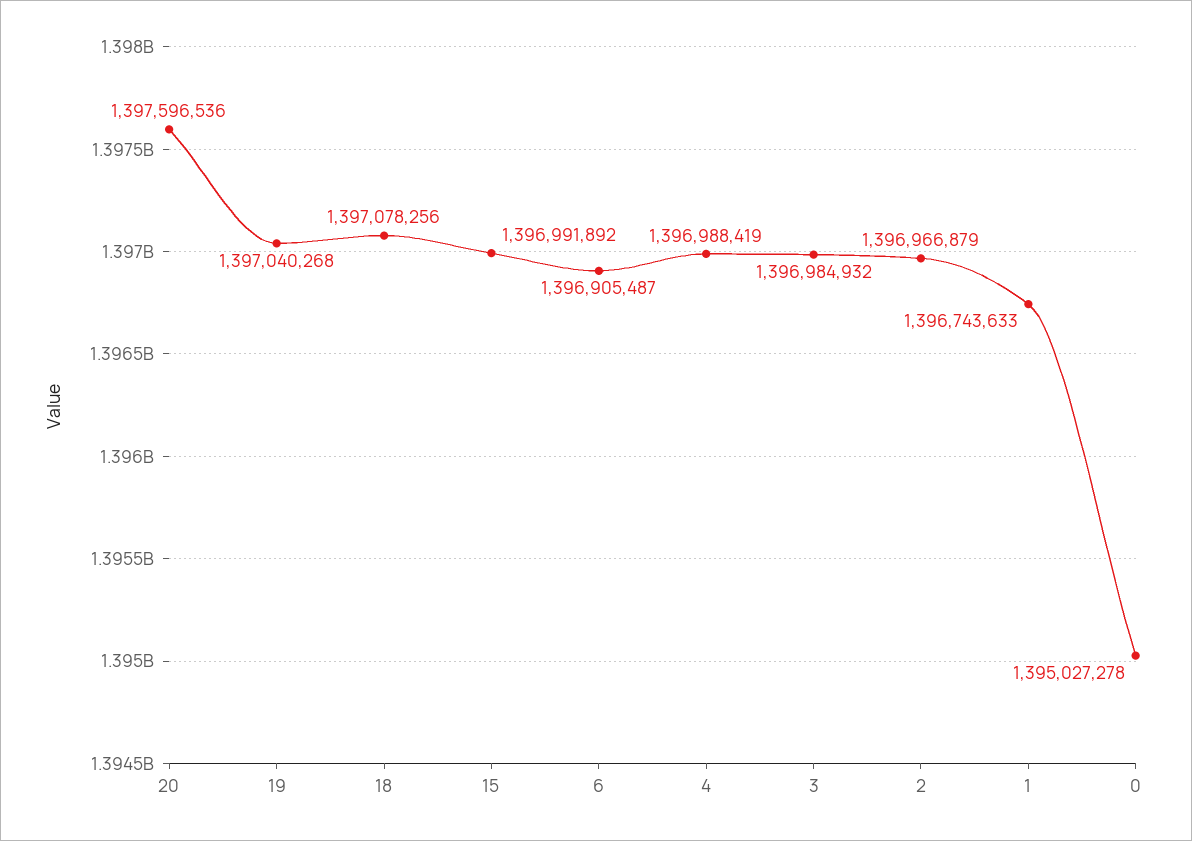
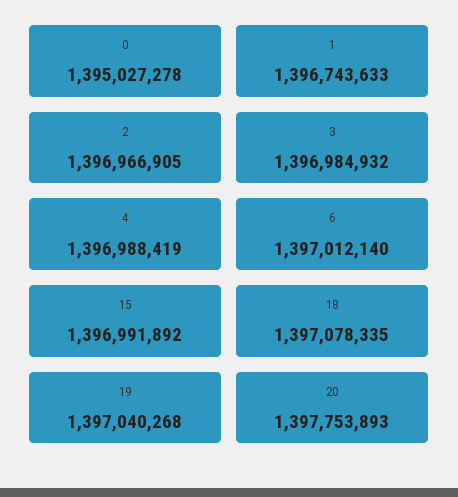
20: 1397596536 -> 1397753893
18: 1397078256 -> 1397078335
6: 1396905487 -> 1397012140
2: 1396966879 -> 1396966905

